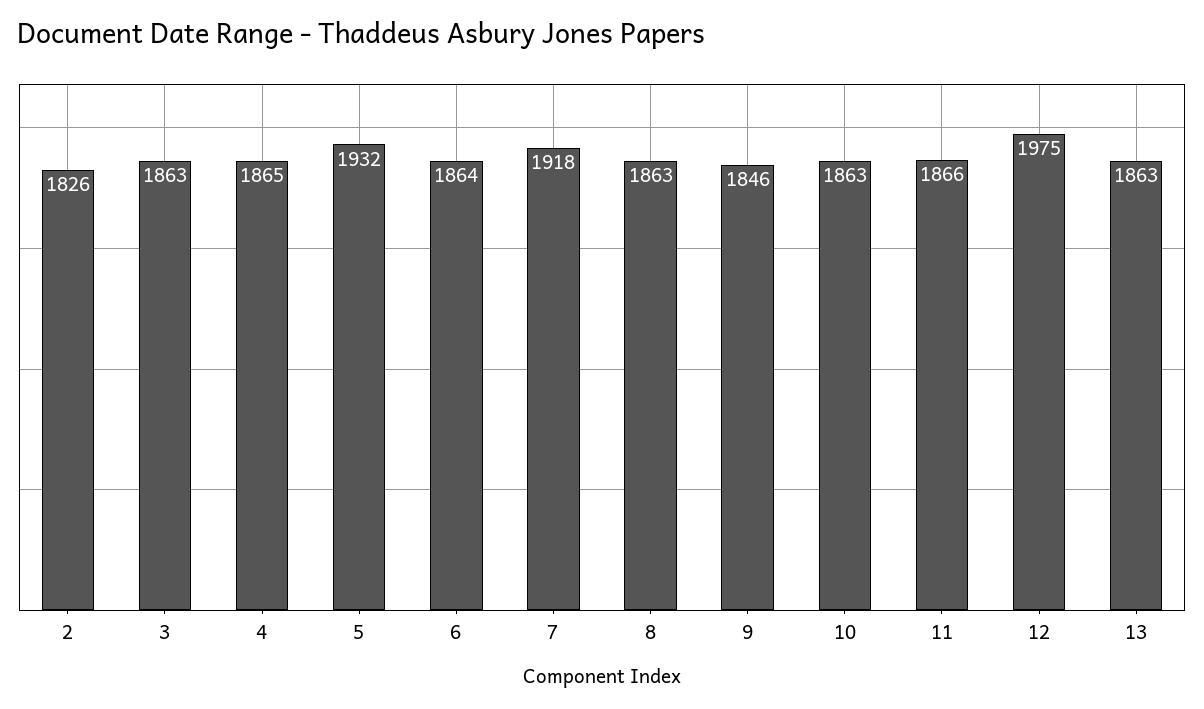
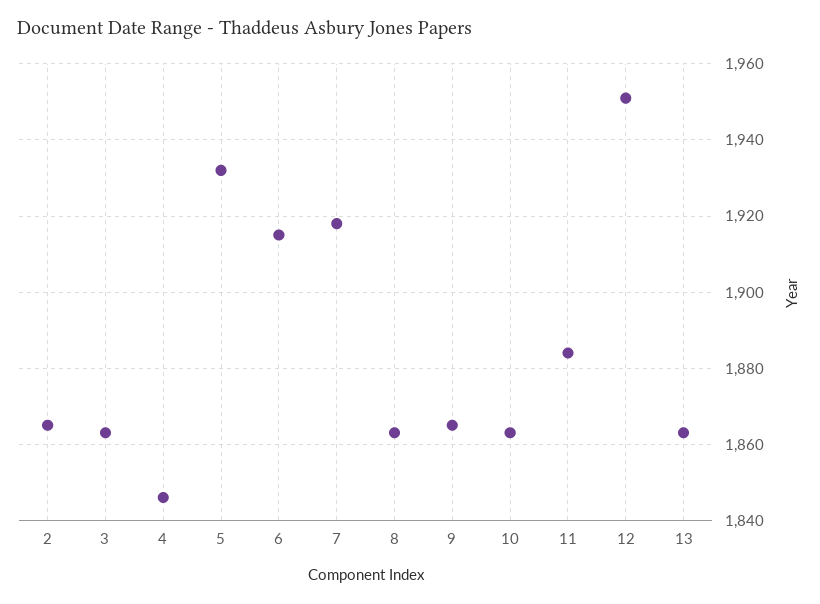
2: 1826 -> 1865
4: 1865 -> 1845
6: 1864 -> 1915
9: 1846 -> 1865
11: 1866 -> 1885
12: 1975 -> 1950

